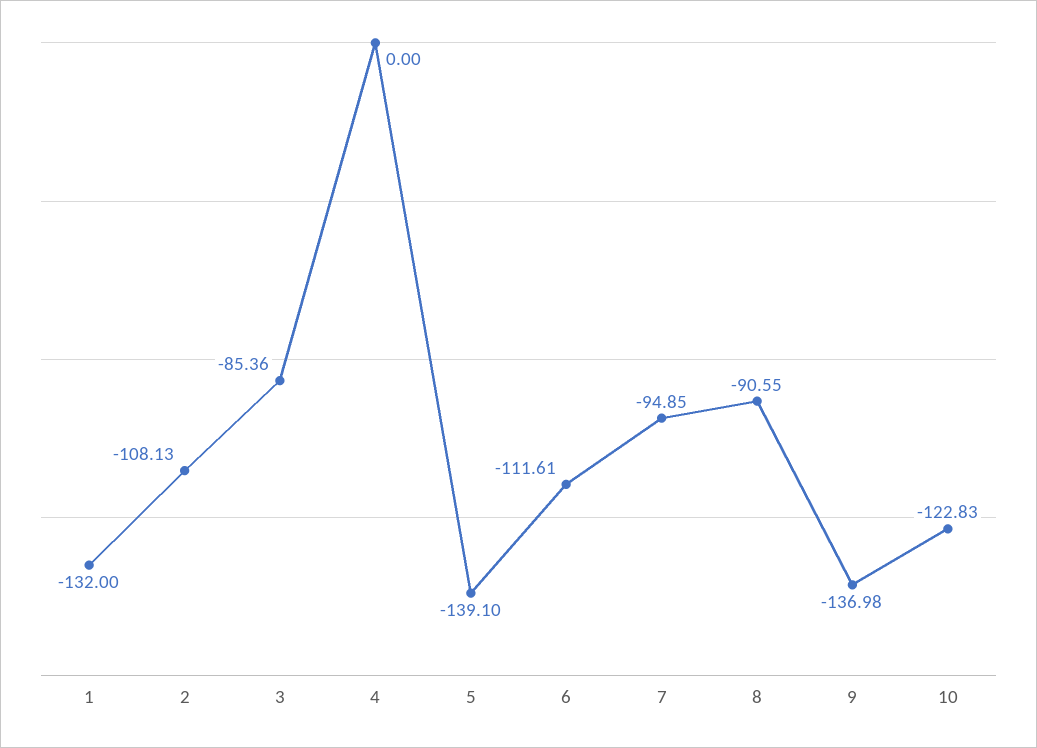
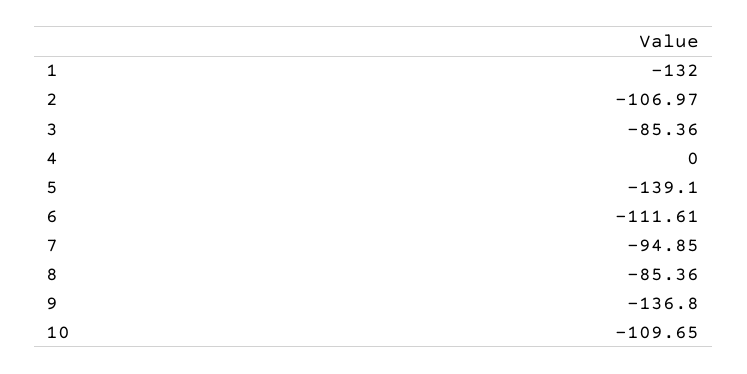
2: -108.13 -> -106.97
8: -90.55 -> -85.36
9: -136.98 -> -136.8
10: -122.83 -> -109.65

